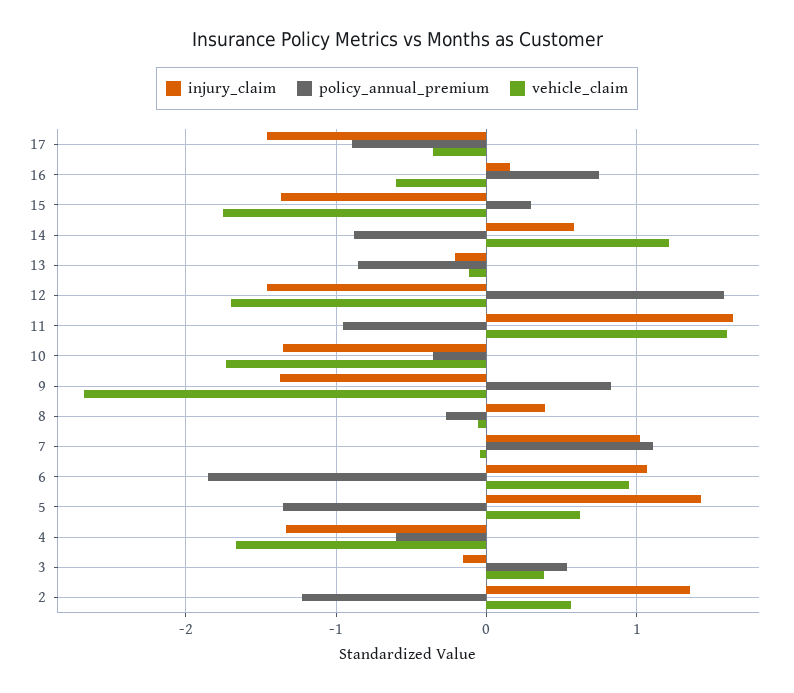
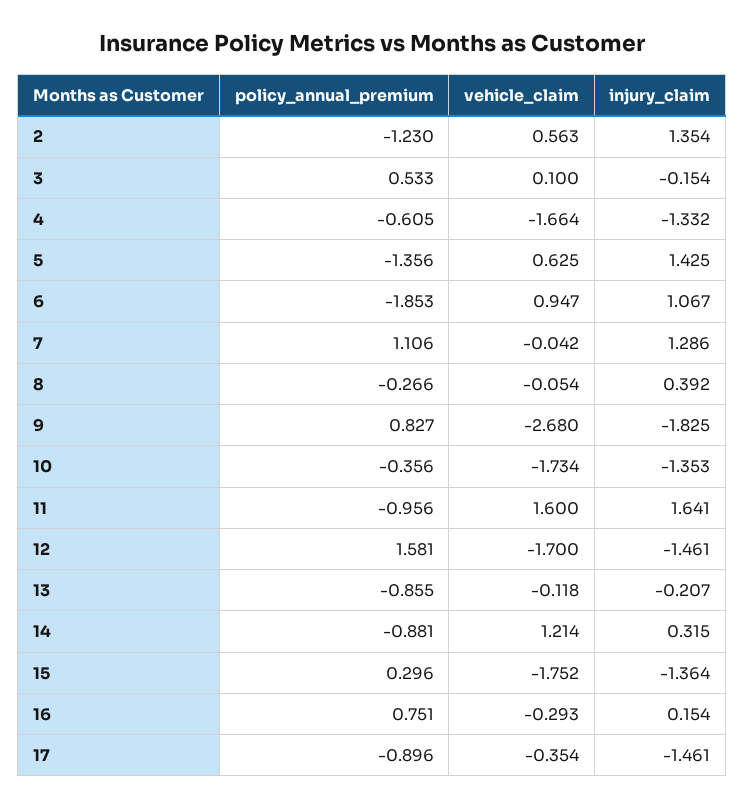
vehicle_claim, 16: -0.6 -> -0.293
injury_claim, 14: 0.6 -> 0.315
injury_claim, 9: -1.4 -> -1.825
injury_claim, 7: 1 -> 1.286
vehicle_claim, 3: 0.4 -> 0.1

